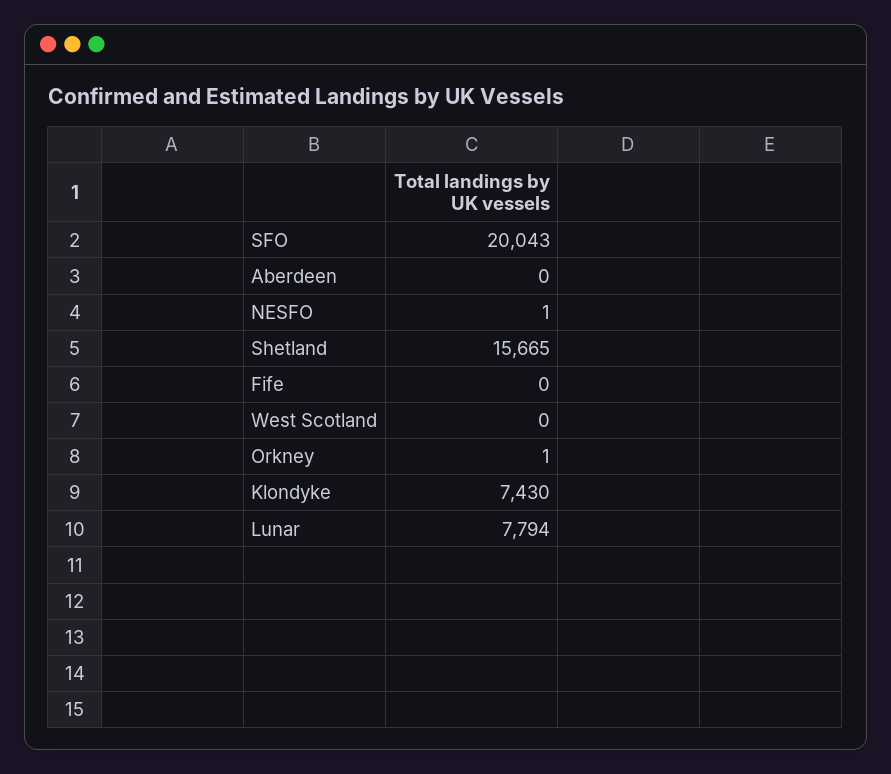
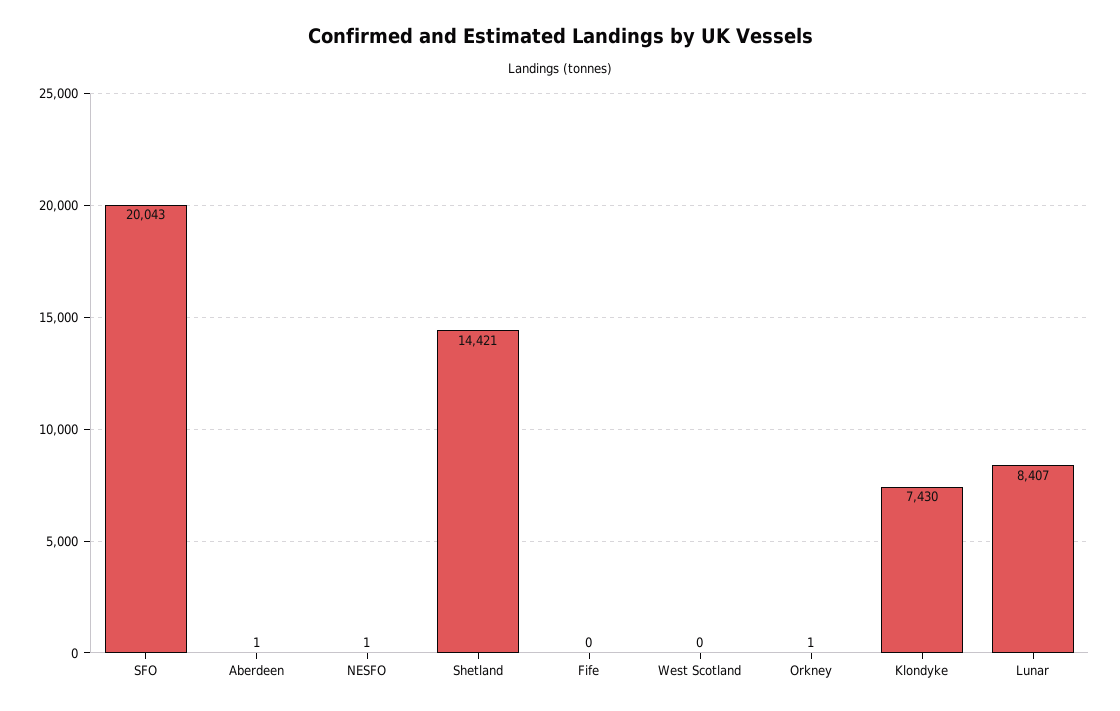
Aberdeen: 0 -> 1
Shetland: 15665 -> 14421
Lunar: 7794 -> 8407

